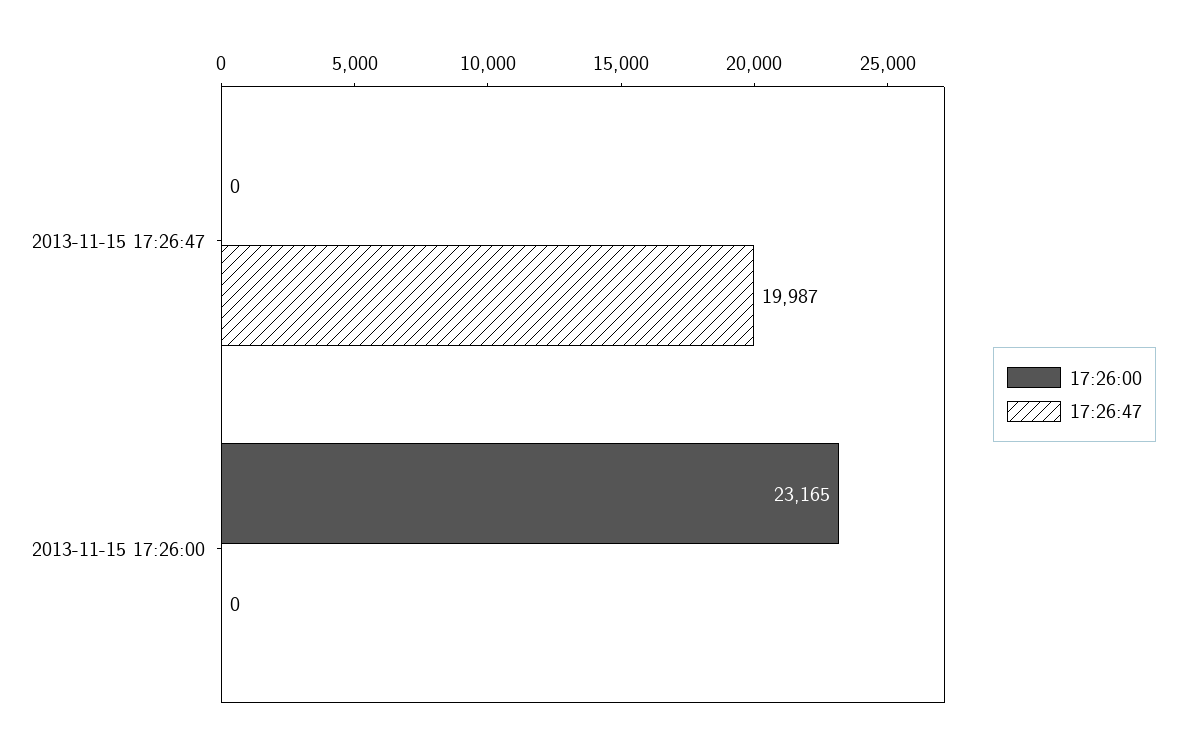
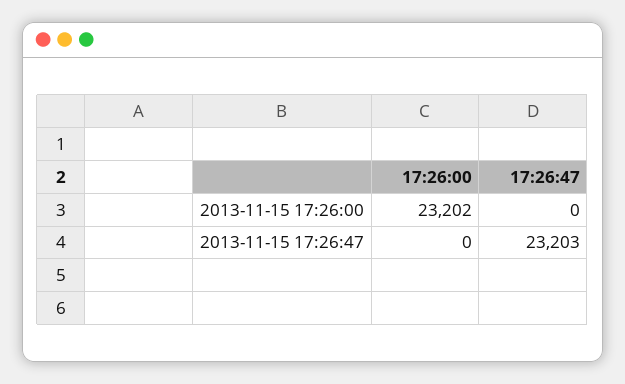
17:26:47, 2013-11-15 17:26:47: 19987 -> 23203
17:26:00, 2013-11-15 17:26:00: 23165 -> 23202

